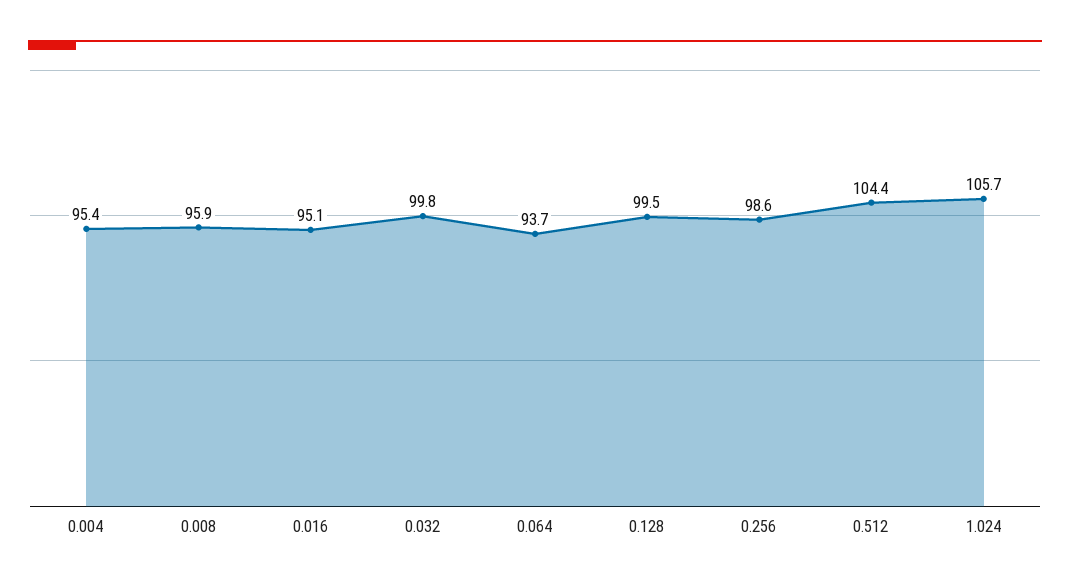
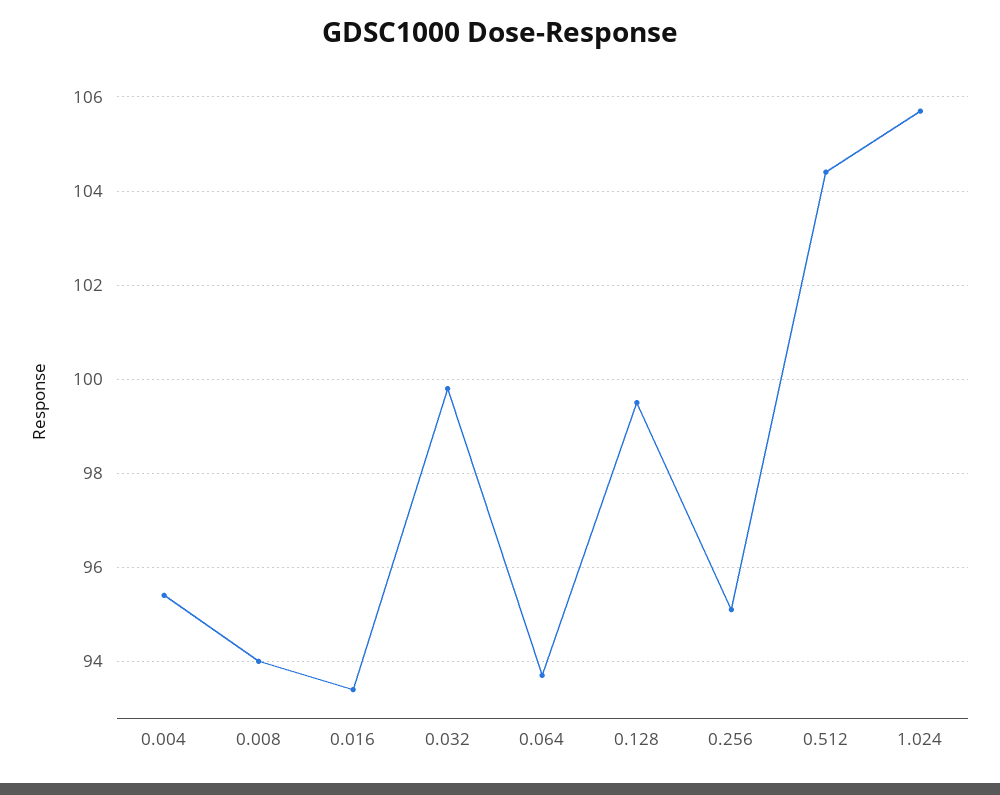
0.008: 95.9 -> 94
0.016: 95.1 -> 93.5
0.256: 98.6 -> 95

